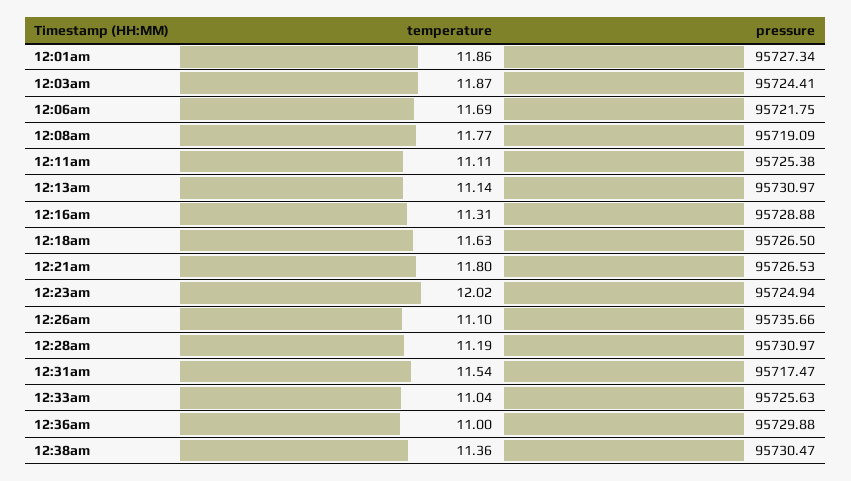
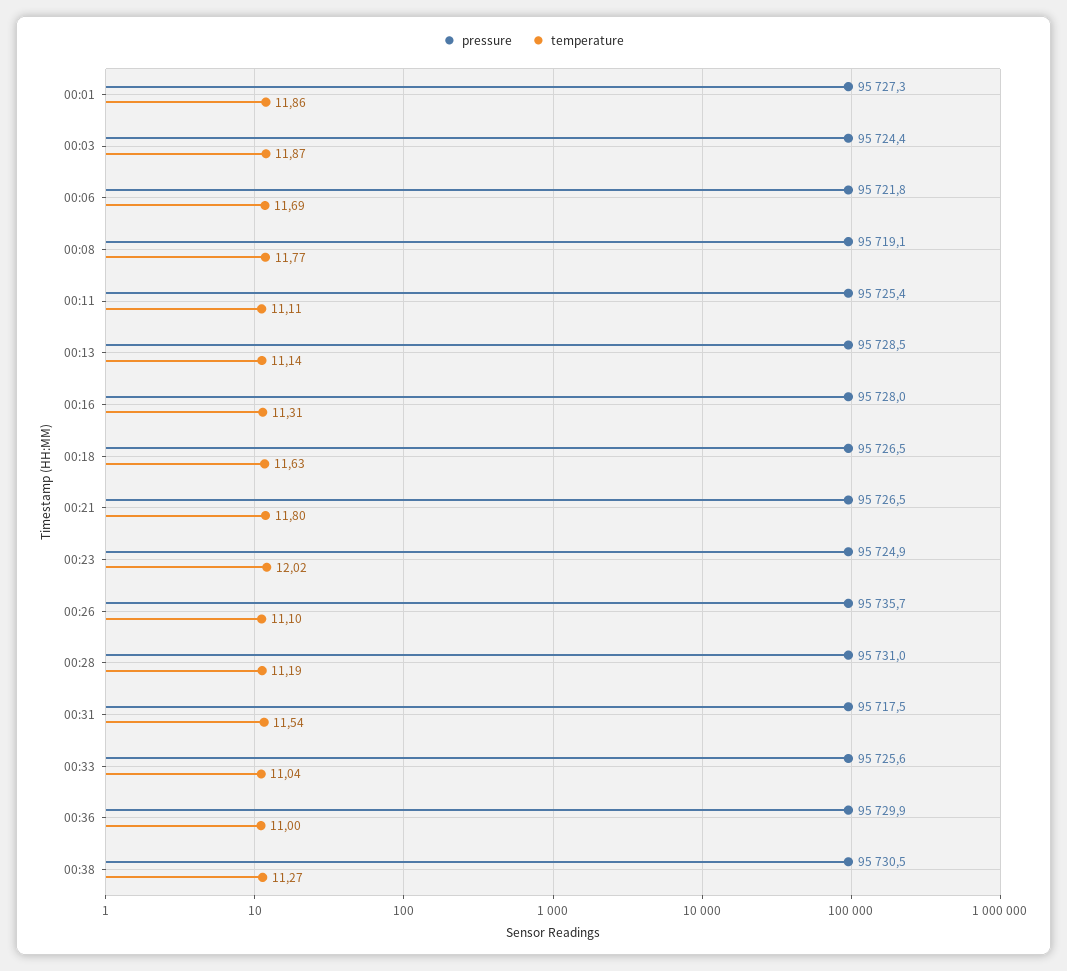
pressure, 12:13am: 95730.97 -> 95728.5
pressure, 12:16am: 95728.88 -> 95728
temperature, 12:38am: 11.36 -> 11.27

